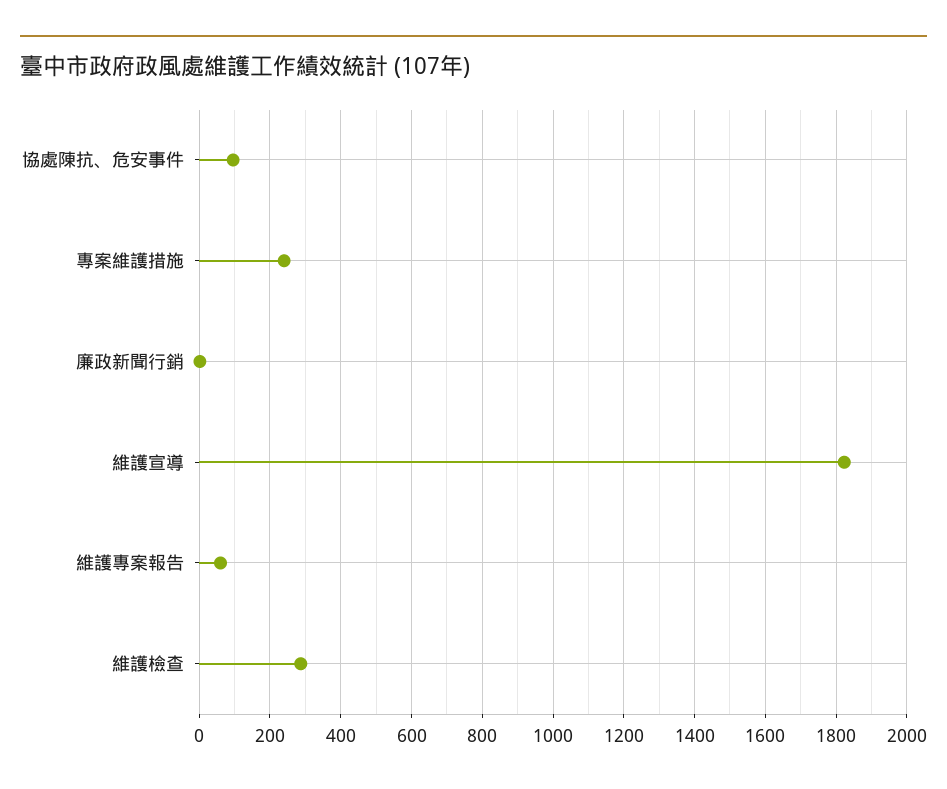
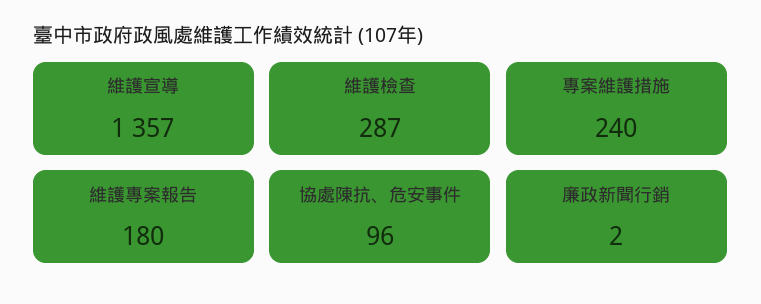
維護宣導: 1820 -> 1357
維護專案報告: 60 -> 180

